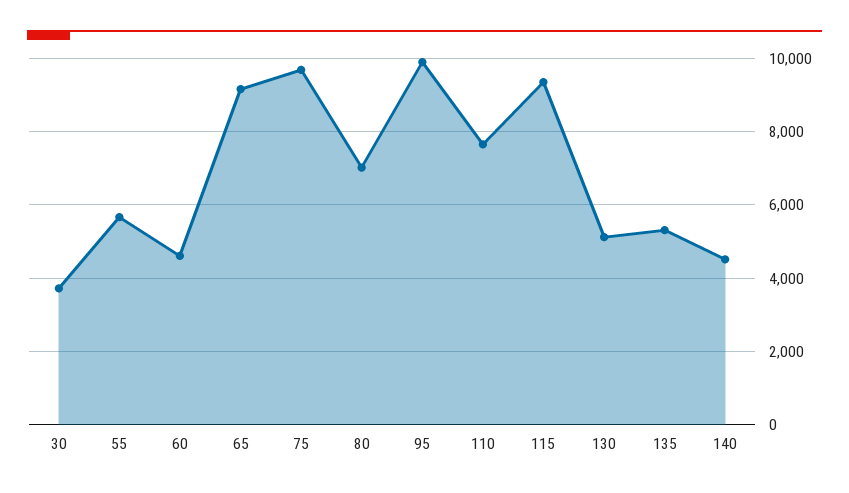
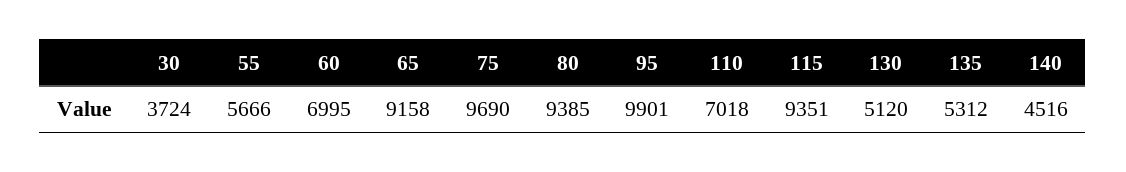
60: 4600 -> 6995
80: 7000 -> 9385
110: 7600 -> 7018

